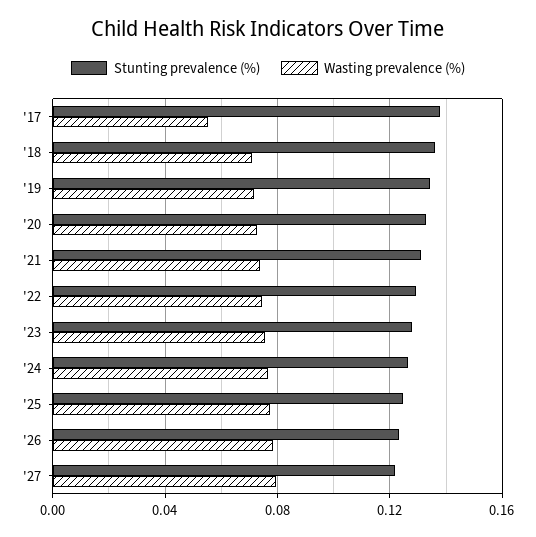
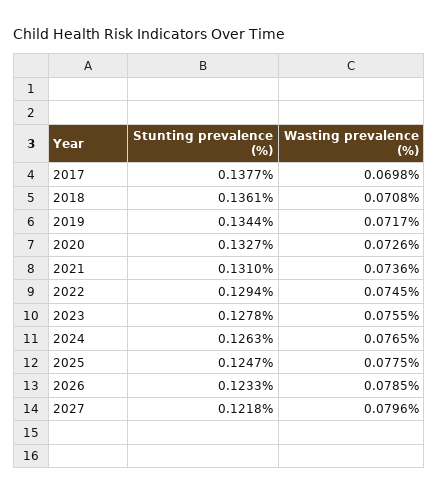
Wasting prevalence (%), '17: 0.055 -> 0.0698

